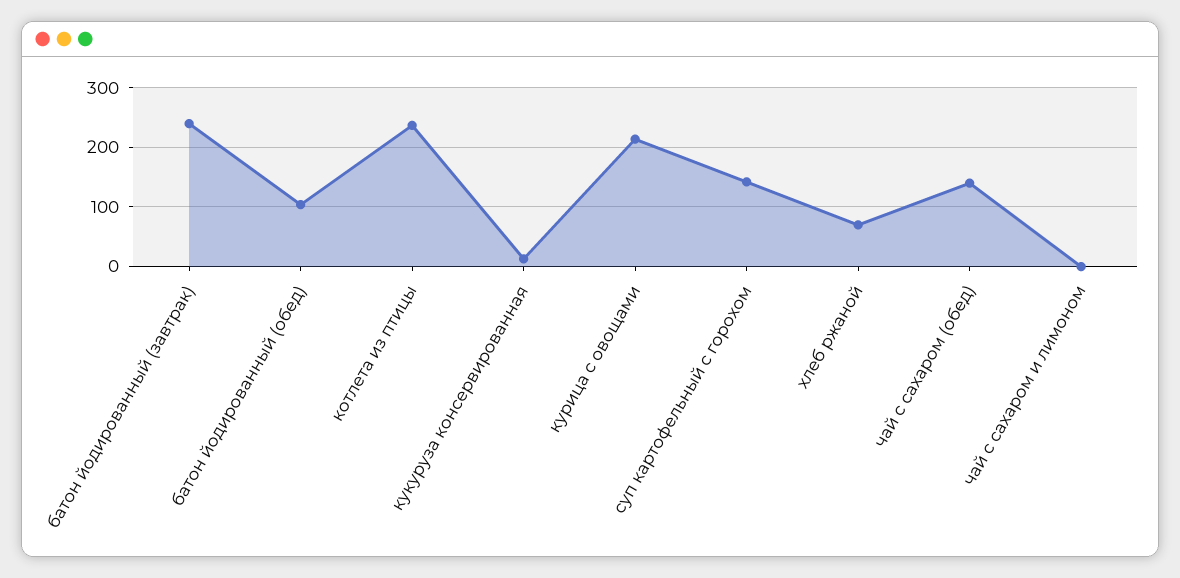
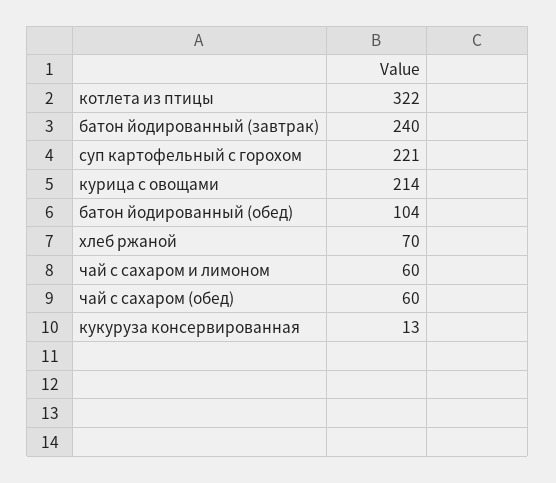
котлета из птицы: 240 -> 322
суп картофельный с горохом: 140 -> 221
чай с сахаром (обед): 140 -> 60
чай с сахаром и лимоном: 0 -> 60

